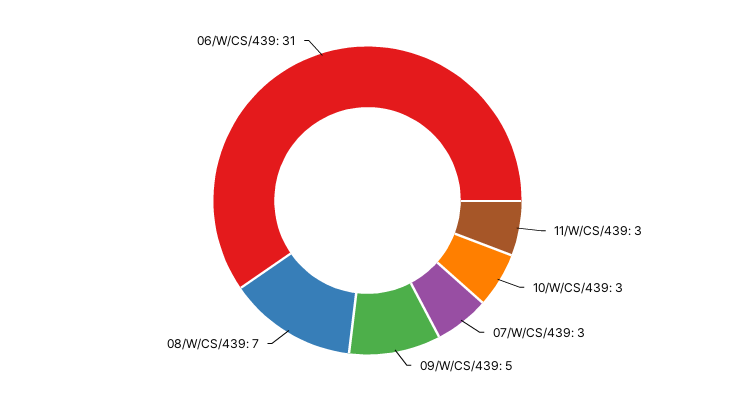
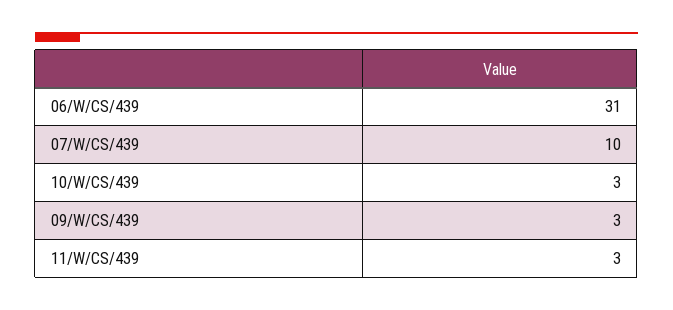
07/W/CS/439: 3 -> 10
09/W/CS/439: 5 -> 3
08/W/CS/439: 7 -> none

